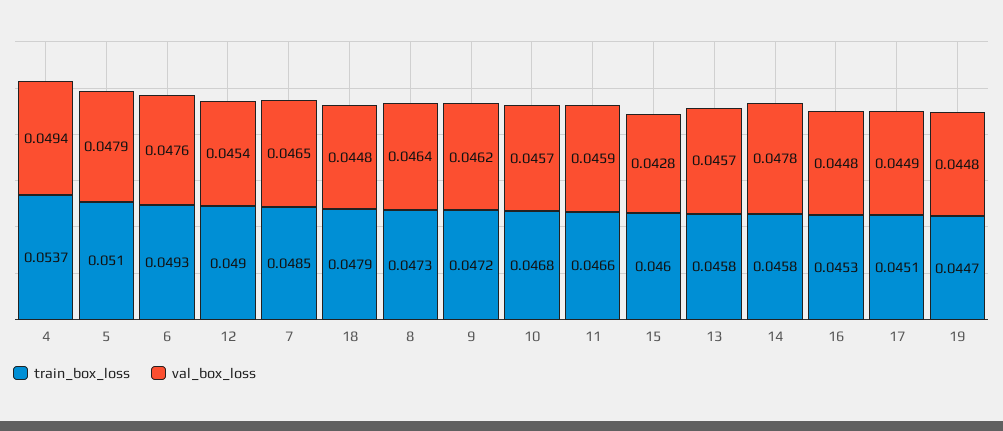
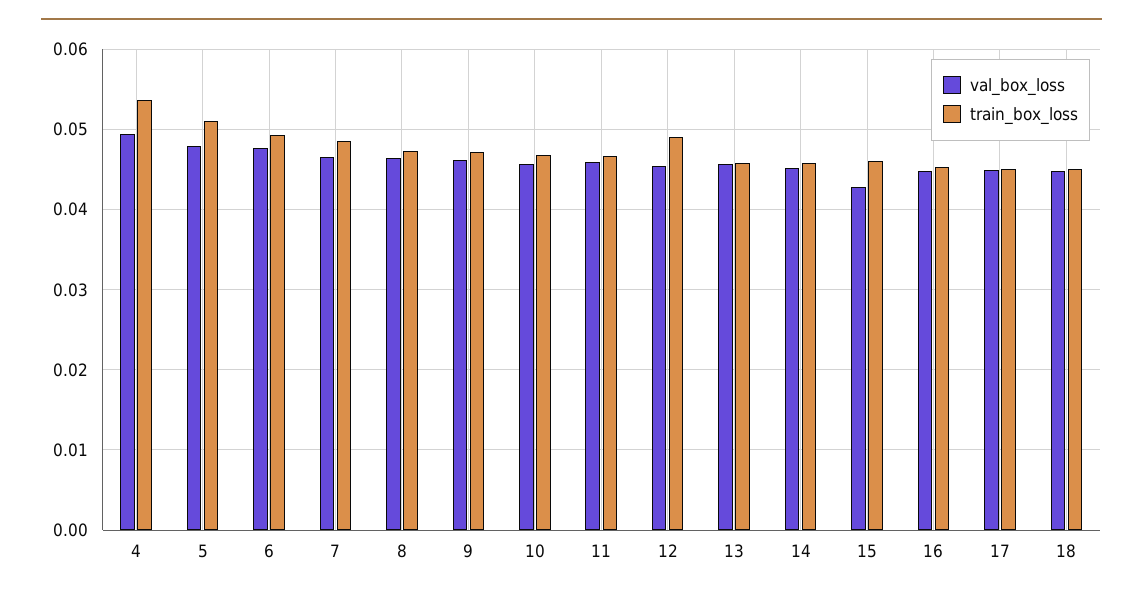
train_box_loss, 18: 0.0479 -> 0.045
val_box_loss, 14: 0.0478 -> 0.045
train_box_loss, 19: 0.0447 -> none
val_box_loss, 19: 0.0448 -> none

